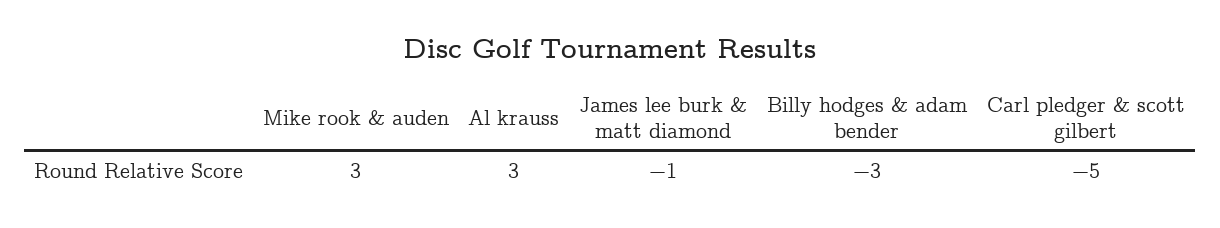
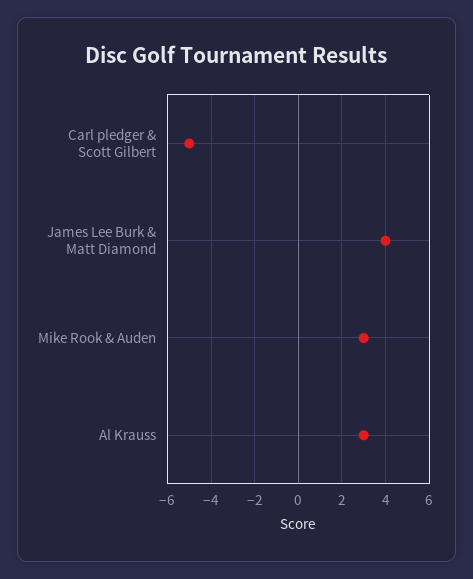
James lee burk & matt diamond: -1 -> 4
Billy hodges & adam bender: -3 -> none

